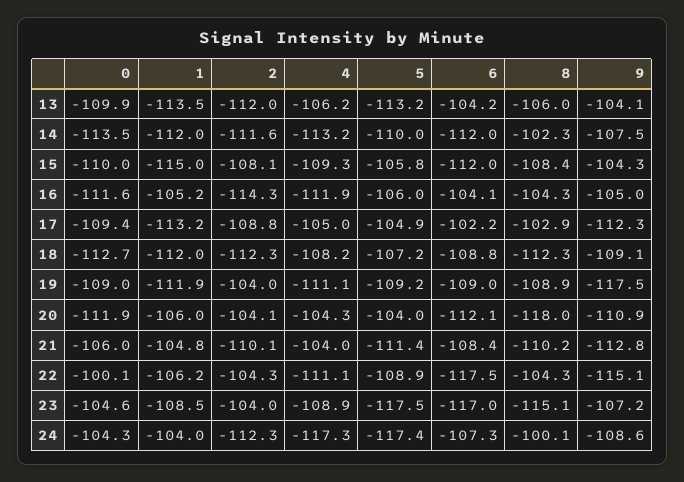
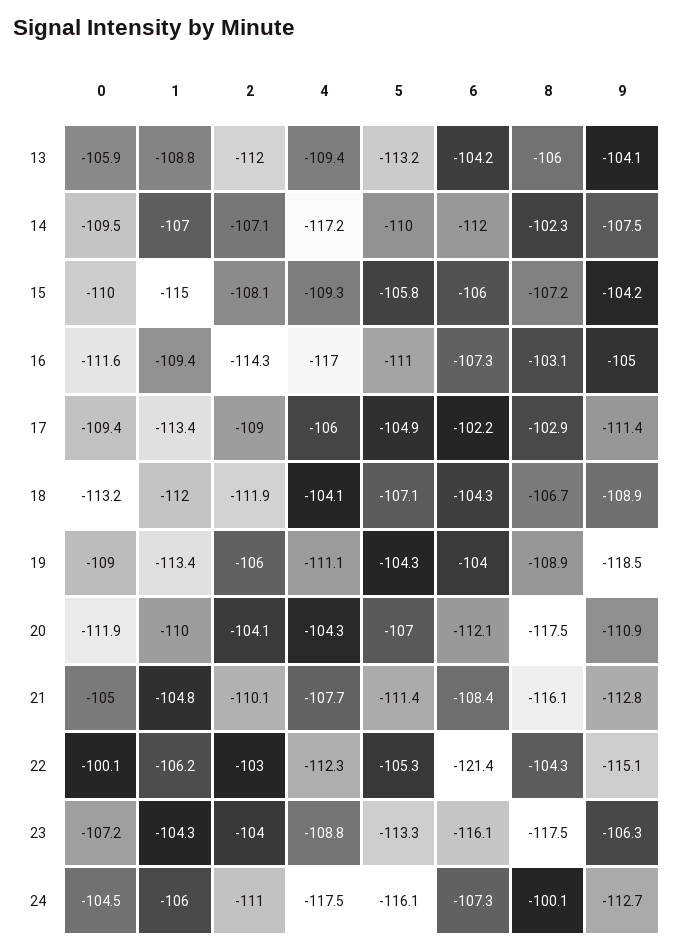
0, 13: -109.9 -> -105.9
1, 13: -113.5 -> -108.8
4, 13: -106.2 -> -109.4
0, 14: -113.5 -> -109.5
1, 14: -112 -> -107
2, 14: -111.6 -> -107.1
4, 14: -113.2 -> -117.2
6, 15: -112 -> -106
8, 15: -108.4 -> -107.2
9, 15: -104.3 -> -104.2
1, 16: -105.2 -> -109.4
4, 16: -111.9 -> -117
5, 16: -106 -> -111
6, 16: -104.1 -> -107.3
8, 16: -104.3 -> -103.1
1, 17: -113.2 -> -113.4
2, 17: -108.8 -> -109
4, 17: -105 -> -106
9, 17: -112.3 -> -111.4
0, 18: -112.7 -> -113.2
2, 18: -112.3 -> -111.9
4, 18: -108.2 -> -104.1
5, 18: -107.2 -> -107.1
6, 18: -108.8 -> -104.3
8, 18: -112.3 -> -106.7
9, 18: -109.1 -> -108.9
1, 19: -111.9 -> -113.4
2, 19: -104 -> -106
5, 19: -109.2 -> -104.3
6, 19: -109 -> -104
9, 19: -117.5 -> -118.5
1, 20: -106 -> -110
5, 20: -104 -> -107
8, 20: -118 -> -117.5
0, 21: -106 -> -105
4, 21: -104 -> -107.7
8, 21: -110.2 -> -116.1
2, 22: -104.3 -> -103
4, 22: -111.1 -> -112.3
5, 22: -108.9 -> -105.3
6, 22: -117.5 -> -121.4
0, 23: -104.6 -> -107.2
1, 23: -108.5 -> -104.3
4, 23: -108.9 -> -108.8
5, 23: -117.5 -> -113.3
6, 23: -117 -> -116.1
8, 23: -115.1 -> -117.5
9, 23: -107.2 -> -106.3
0, 24: -104.3 -> -104.5
1, 24: -104 -> -106
2, 24: -112.3 -> -111
4, 24: -117.3 -> -117.5
5, 24: -117.4 -> -116.1
9, 24: -108.6 -> -112.7

